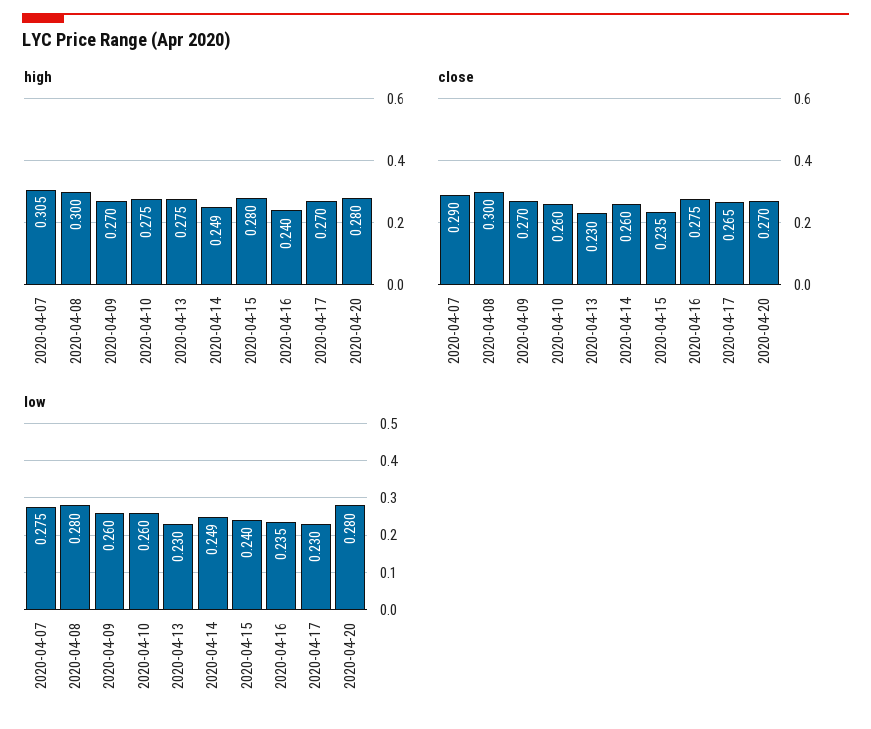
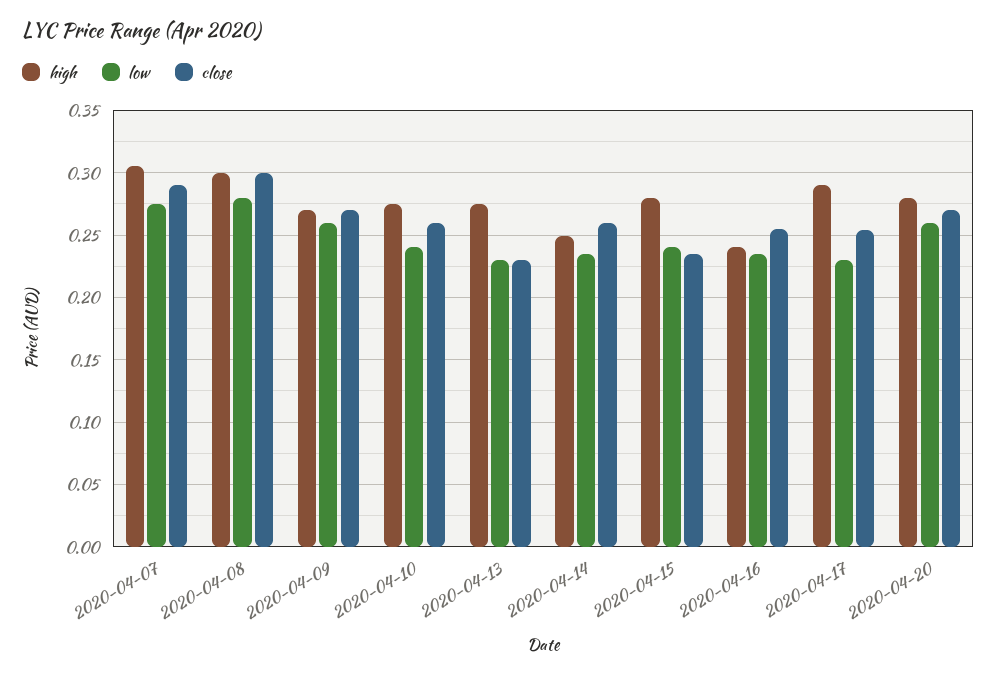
high, 2020-04-17: 0.27 -> 0.29
close, 2020-04-16: 0.275 -> 0.255
close, 2020-04-17: 0.265 -> 0.255
low, 2020-04-10: 0.26 -> 0.24
low, 2020-04-14: 0.249 -> 0.235
low, 2020-04-20: 0.28 -> 0.26

